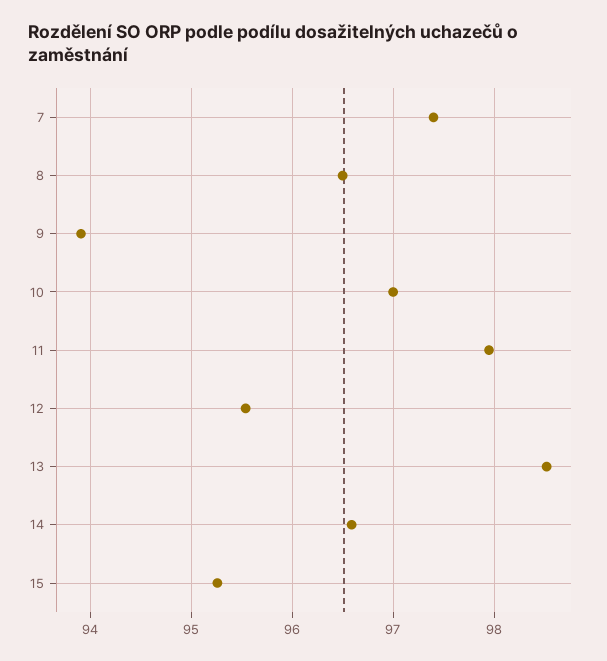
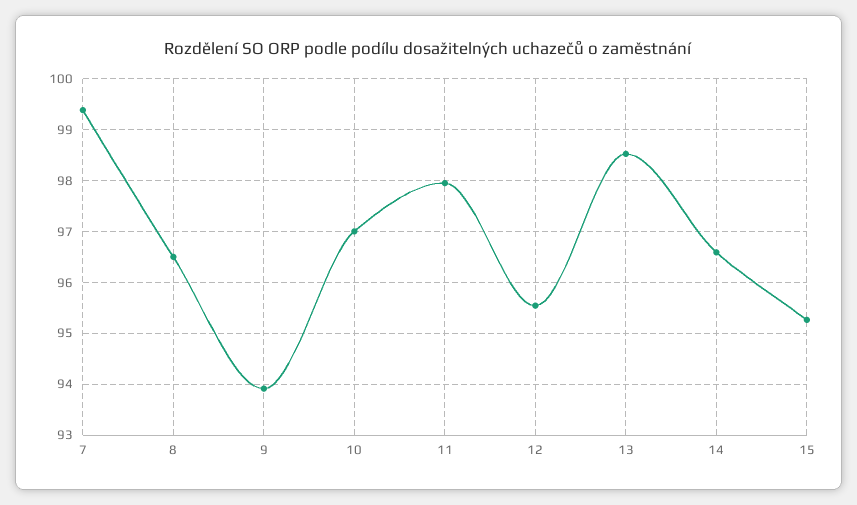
7: 97.4 -> 99.4

